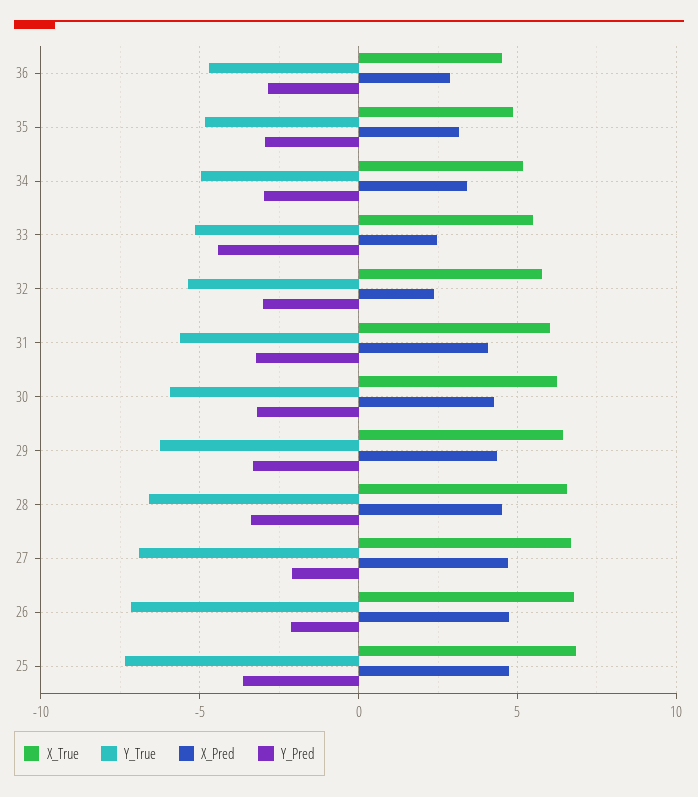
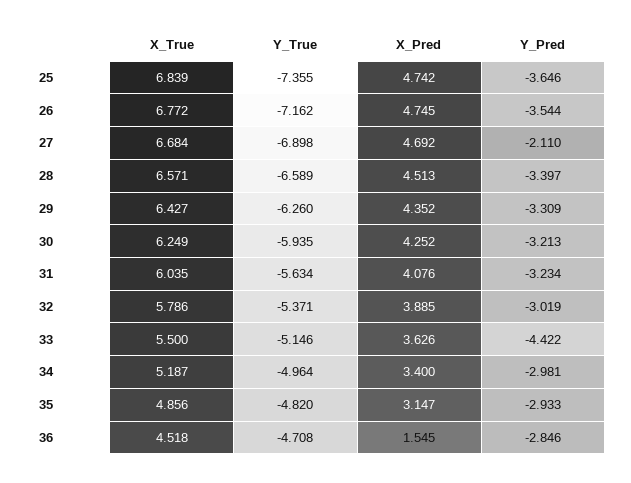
X_Pred, 36: 3 -> 1.545
X_Pred, 33: 2.5 -> 3.626
X_Pred, 32: 2.5 -> 3.885
Y_Pred, 26: -2 -> -3.544

